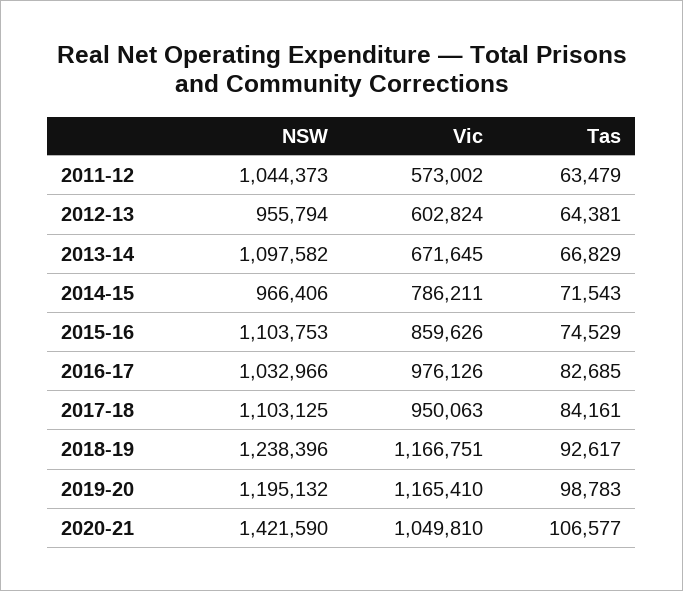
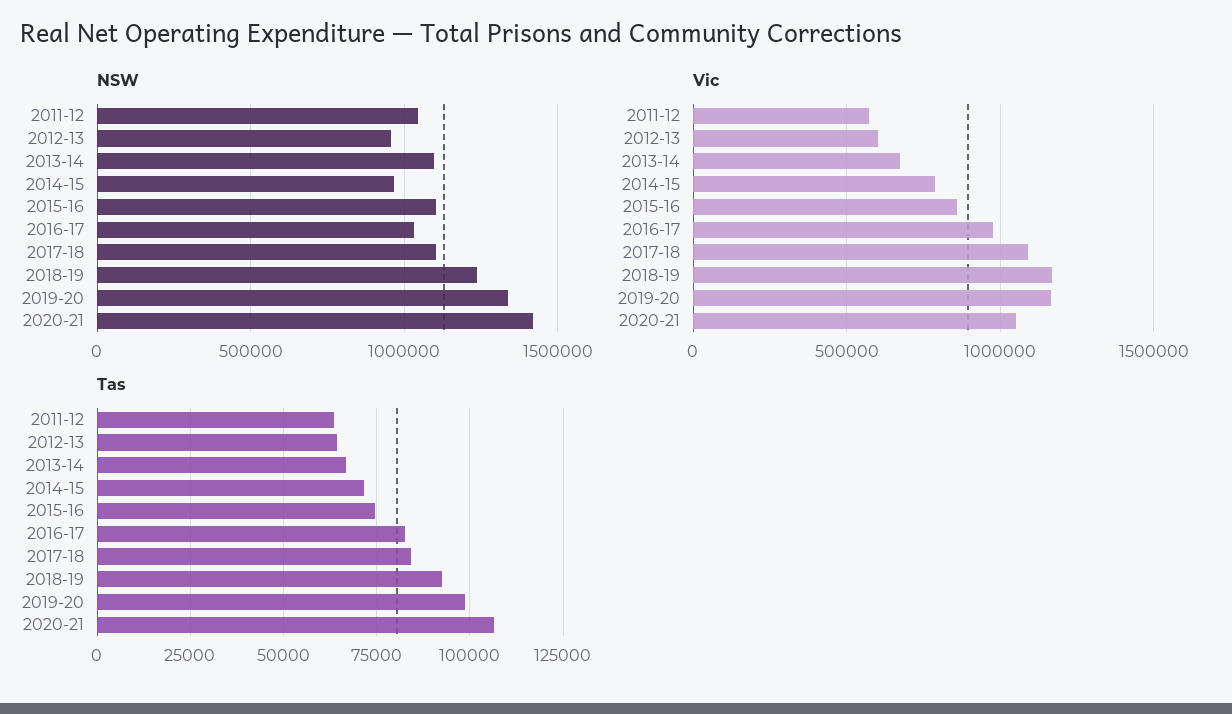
Vic, 2017-18: 950063 -> 1100000
NSW, 2019-20: 1195132 -> 1350000

